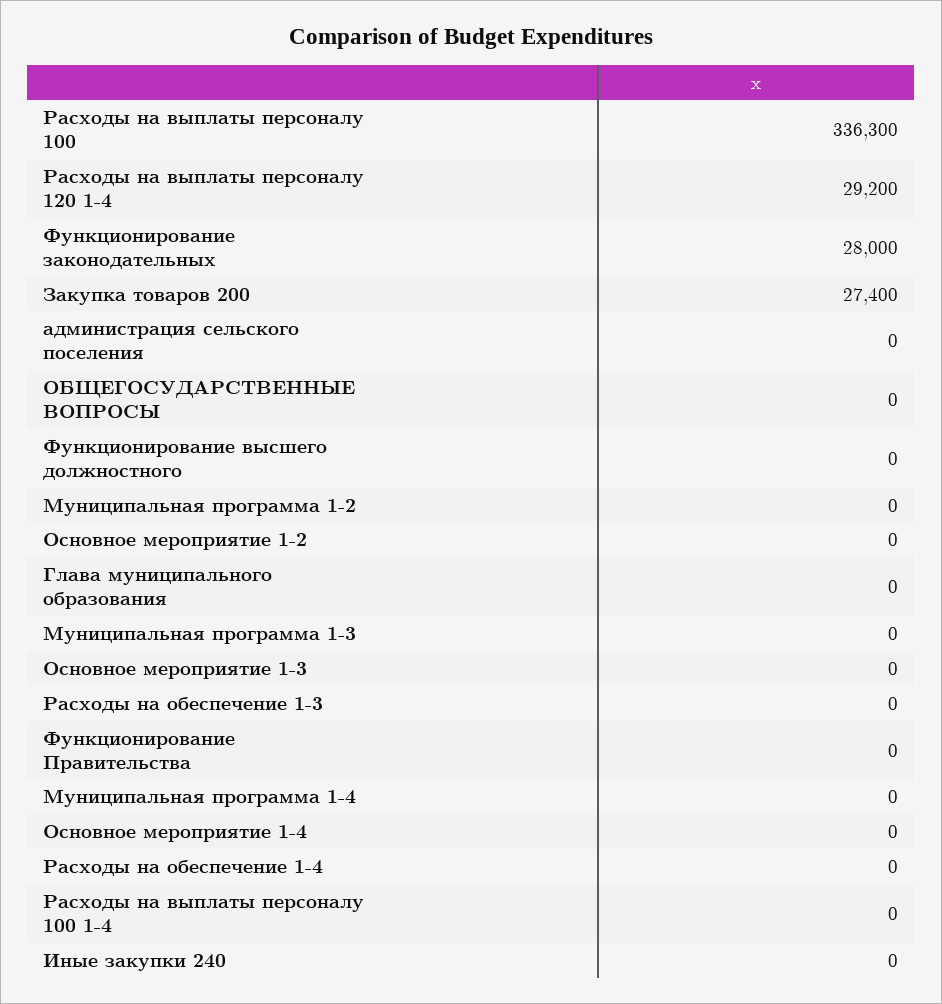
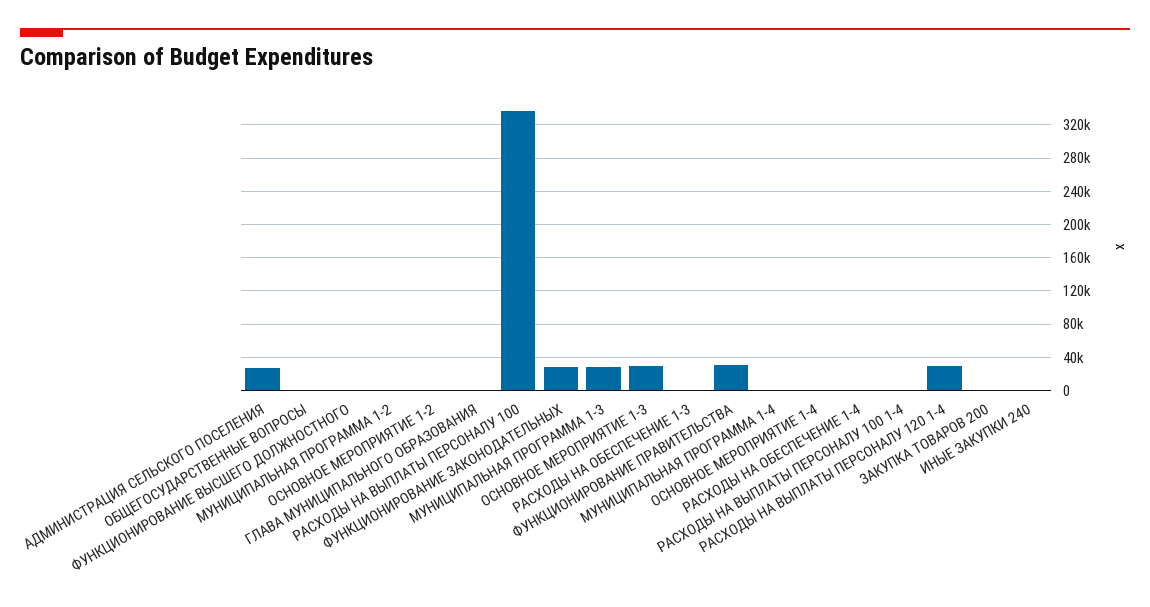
Закупка товаров 200: 27400 -> 0
администрация сельского поселения: 0 -> 30000
Муниципальная программа 1-3: 0 -> 30000
Основное мероприятие 1-3: 0 -> 30000
Функционирование Правительства: 0 -> 30000

